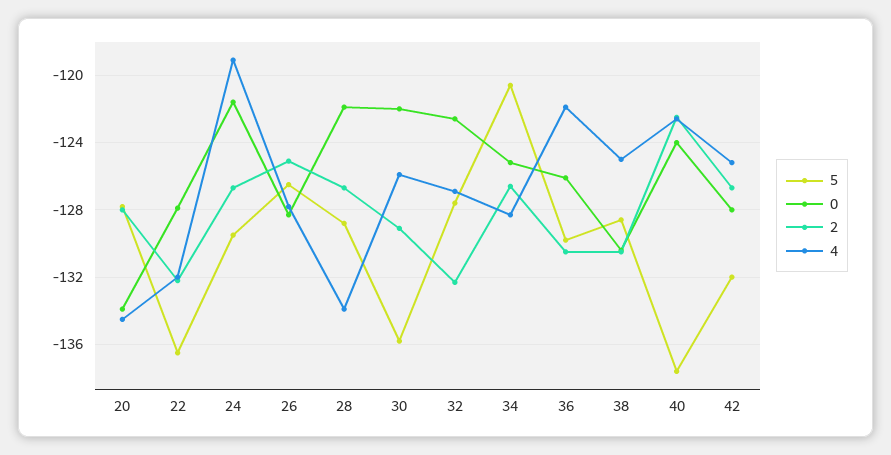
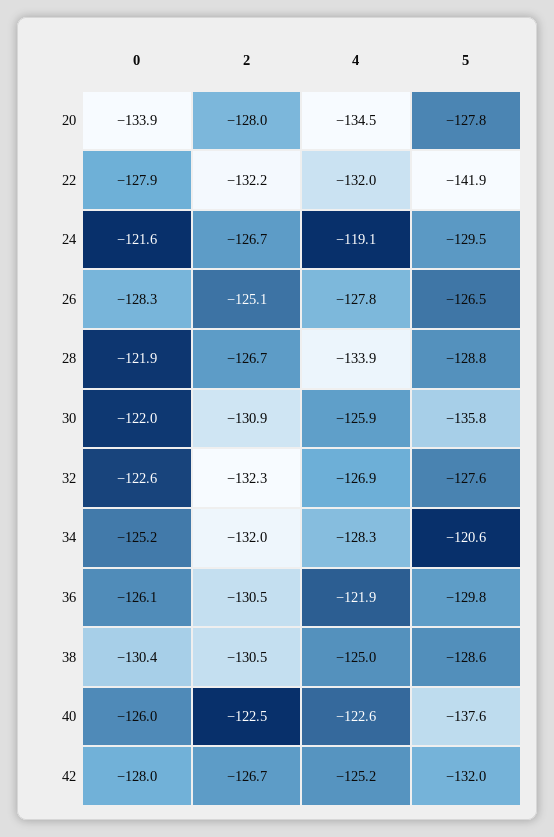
5, 22: -136.5 -> -141.9
2, 30: -129 -> -130.9
2, 34: -126.5 -> -132
0, 40: -124 -> -126

